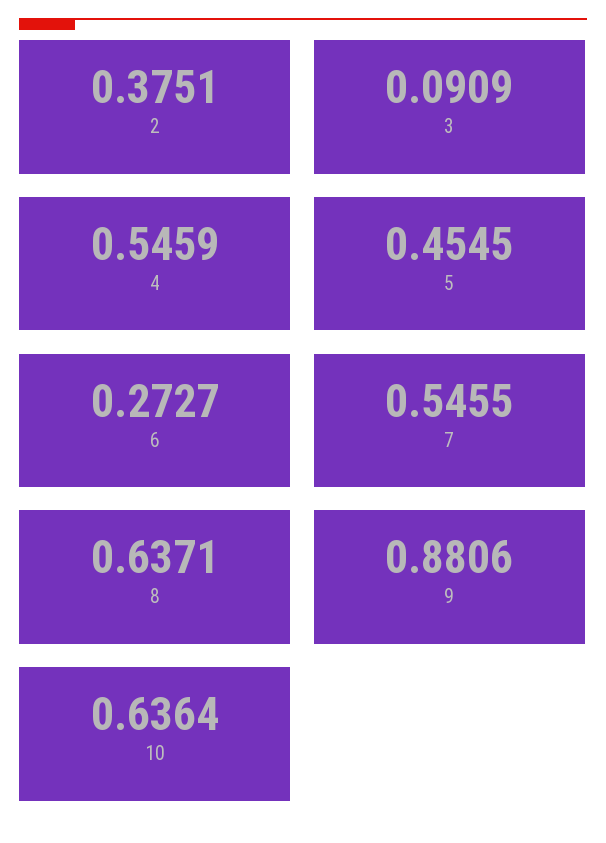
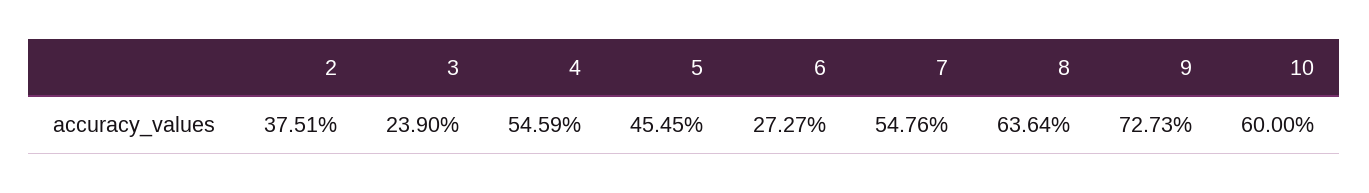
3: 0.0909 -> 0.239
7: 0.5455 -> 0.5476
8: 0.6371 -> 0.6364
9: 0.8806 -> 0.7273
10: 0.6364 -> 0.6

